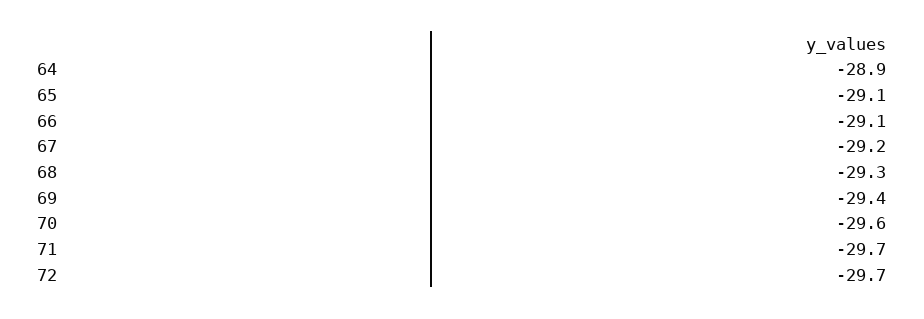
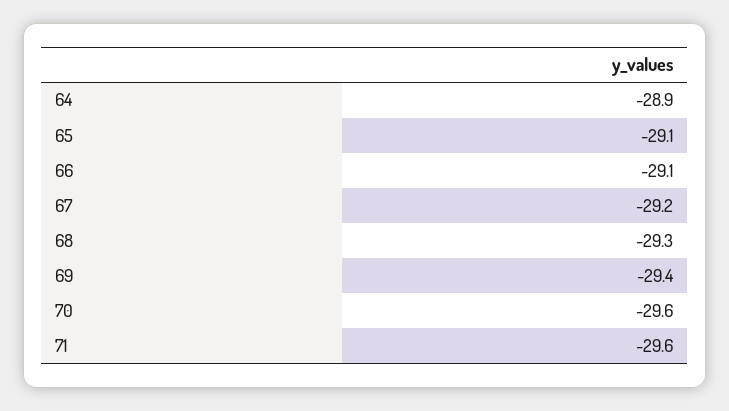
71: -29.7 -> -29.6
72: -29.7 -> none

